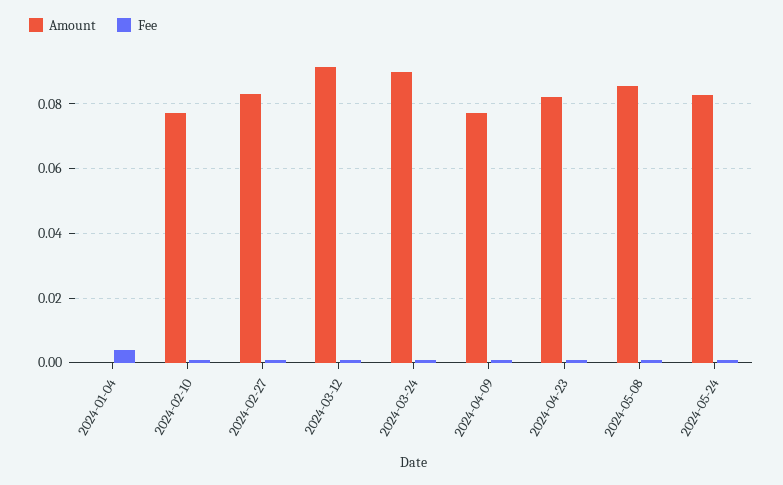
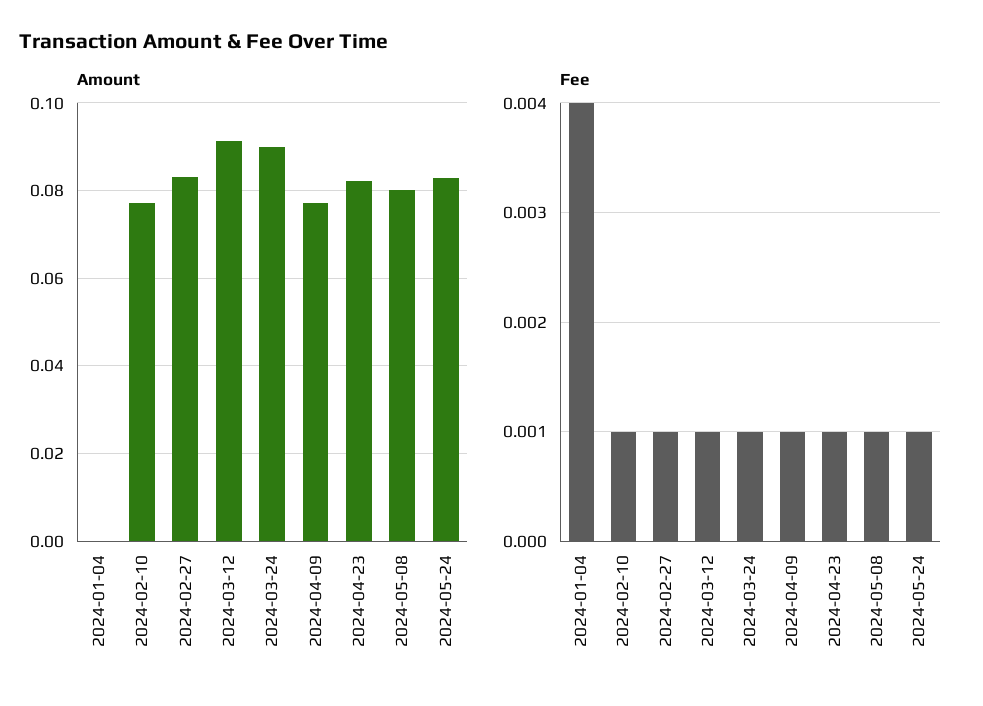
Amount, 2024-05-08: 0.086 -> 0.08

